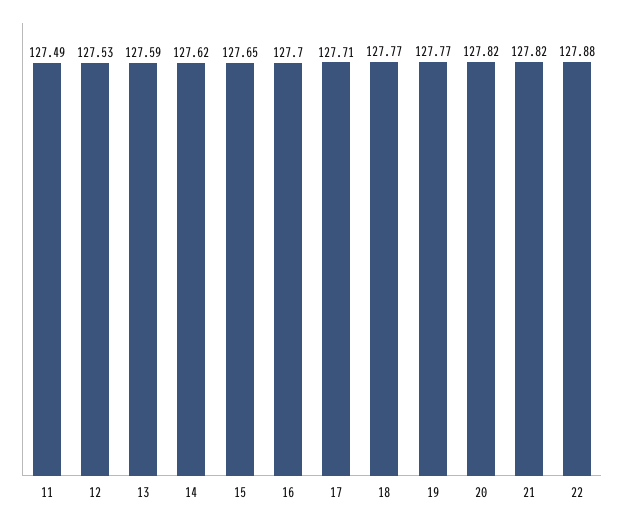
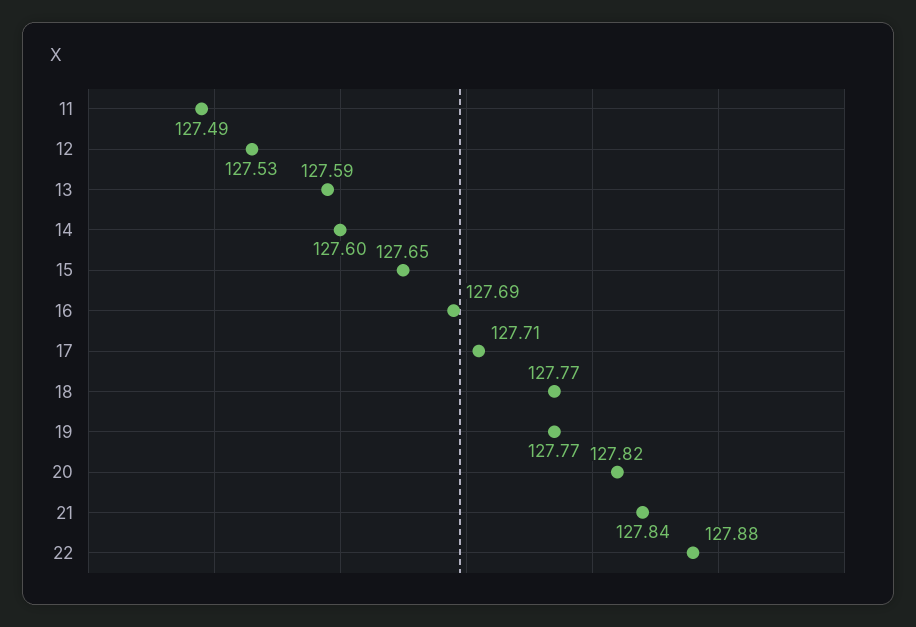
14: 127.62 -> 127.6
16: 127.7 -> 127.69
21: 127.82 -> 127.84

